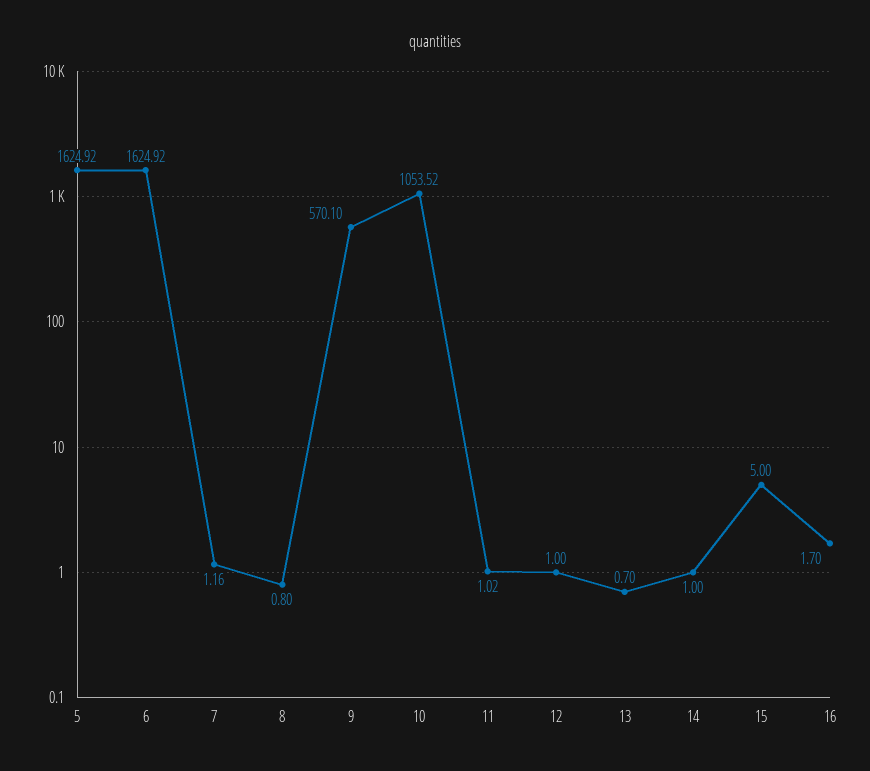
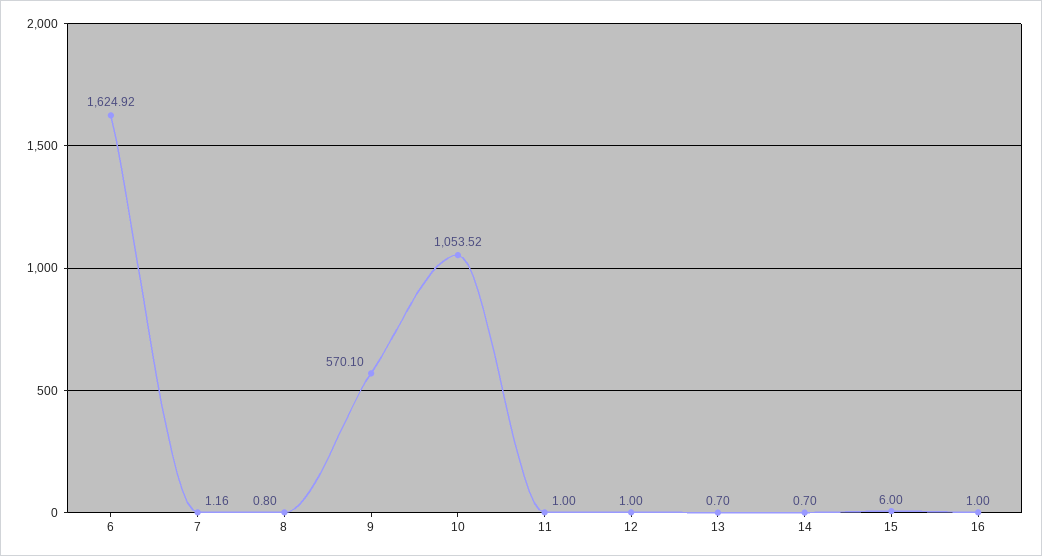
5: 1624.92 -> none
11: 1.02 -> 1
14: 1 -> 0.7
15: 5 -> 6
16: 1.7 -> 1

